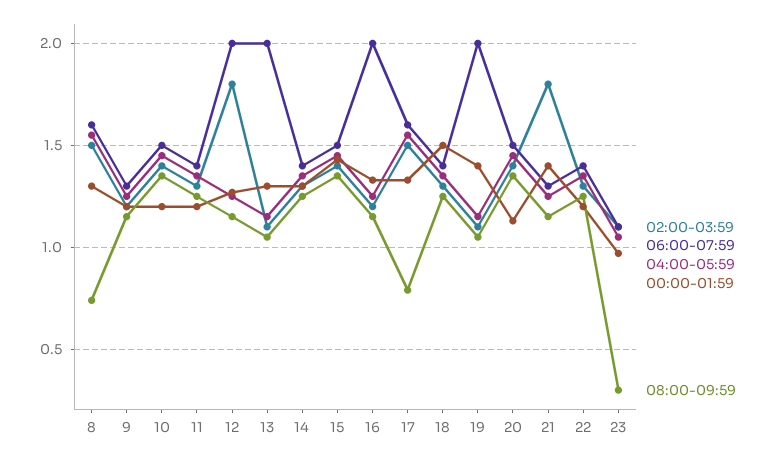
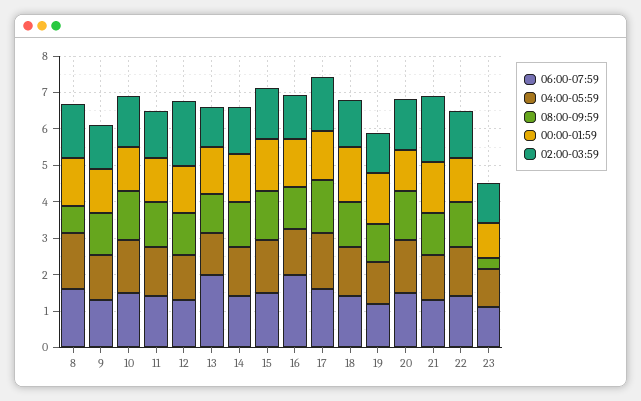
06:00-07:59, 12: 2 -> 1.25
08:00-09:59, 17: 0.8 -> 1.5
06:00-07:59, 19: 2 -> 1.25

